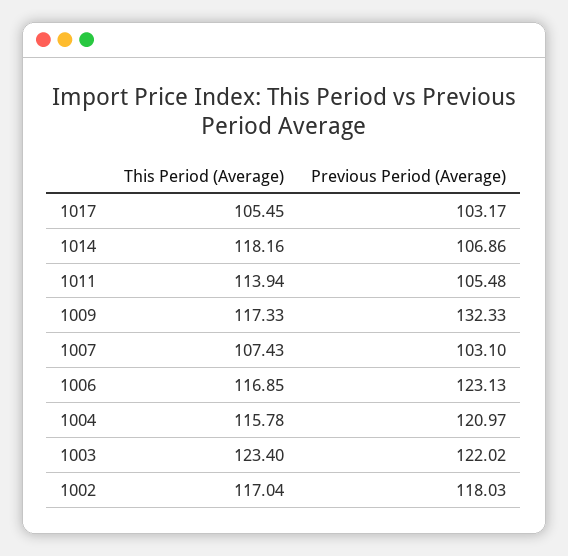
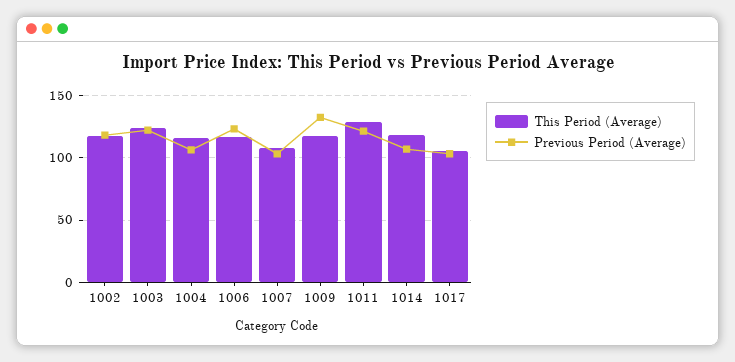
This Period (Average), 1011: 113.94 -> 130
Previous Period (Average), 1011: 105.48 -> 120
Previous Period (Average), 1004: 120.97 -> 105

